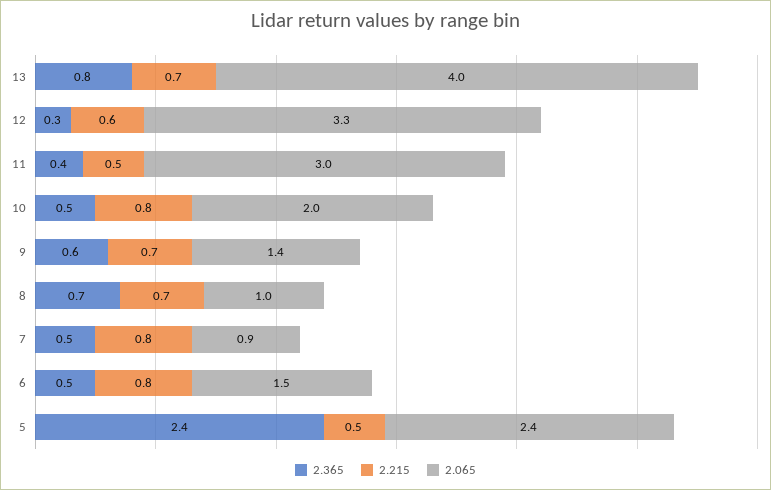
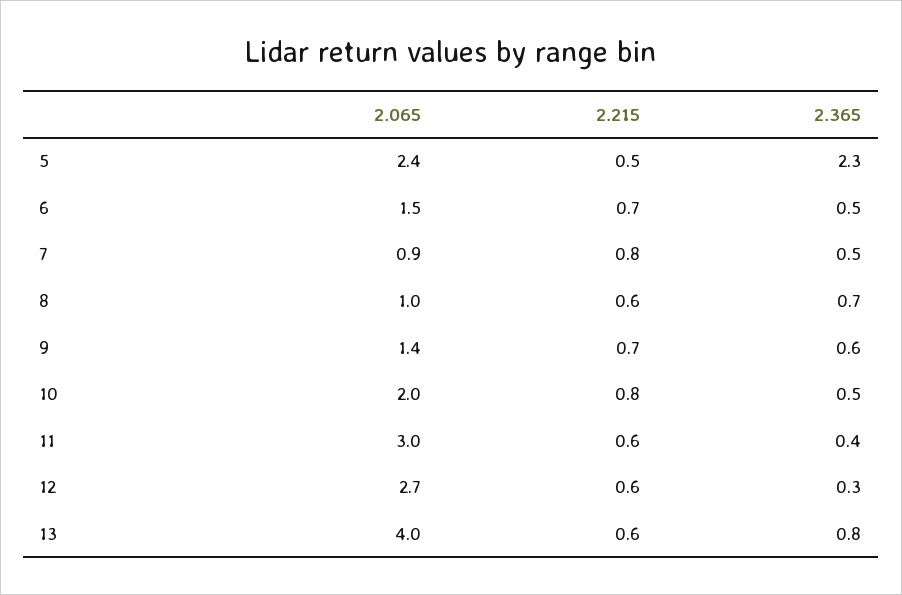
2.215, 13: 0.7 -> 0.6
2.065, 12: 3.3 -> 2.7
2.215, 11: 0.5 -> 0.6
2.215, 8: 0.7 -> 0.6
2.215, 6: 0.8 -> 0.7
2.365, 5: 2.4 -> 2.3

